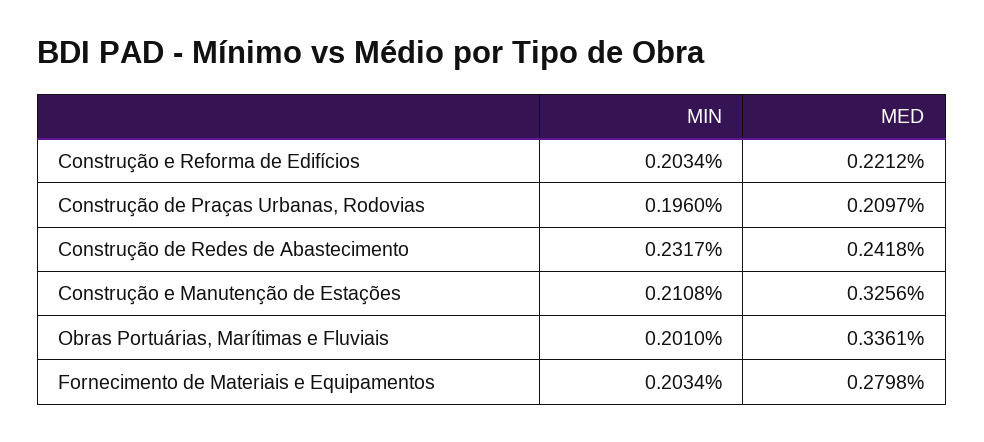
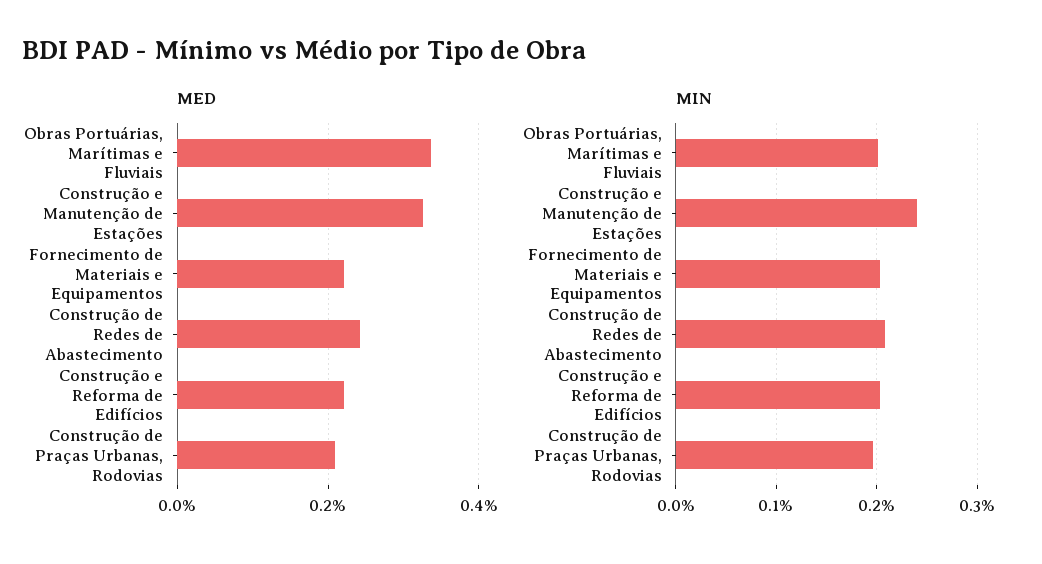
MIN, Construção de Redes de Abastecimento: 0.2317 -> 0.21
MIN, Construção e Manutenção de Estações: 0.2108 -> 0.24
MED, Fornecimento de Materiais e Equipamentos: 0.2798 -> 0.22

